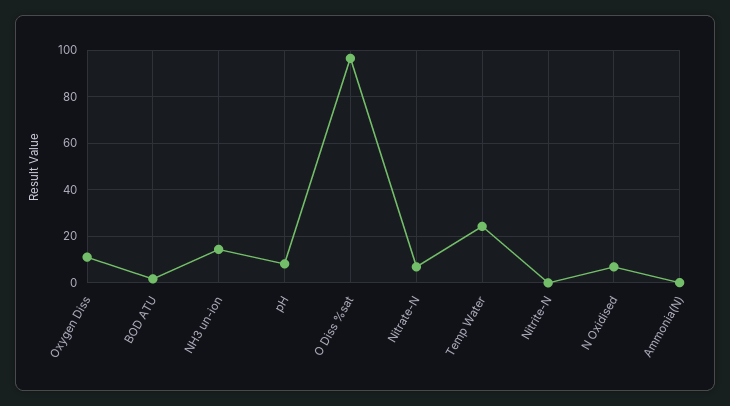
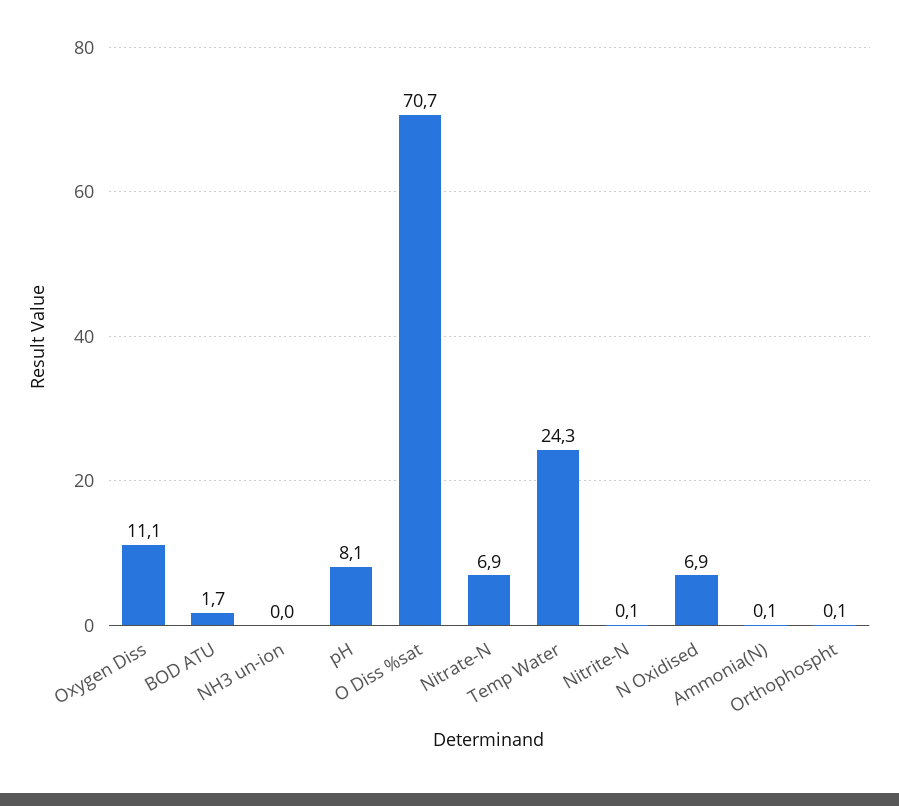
NH3 un-ion: 15 -> 0
O Diss %sat: 95 -> 70.7
Orthophospht: none -> 0.1

